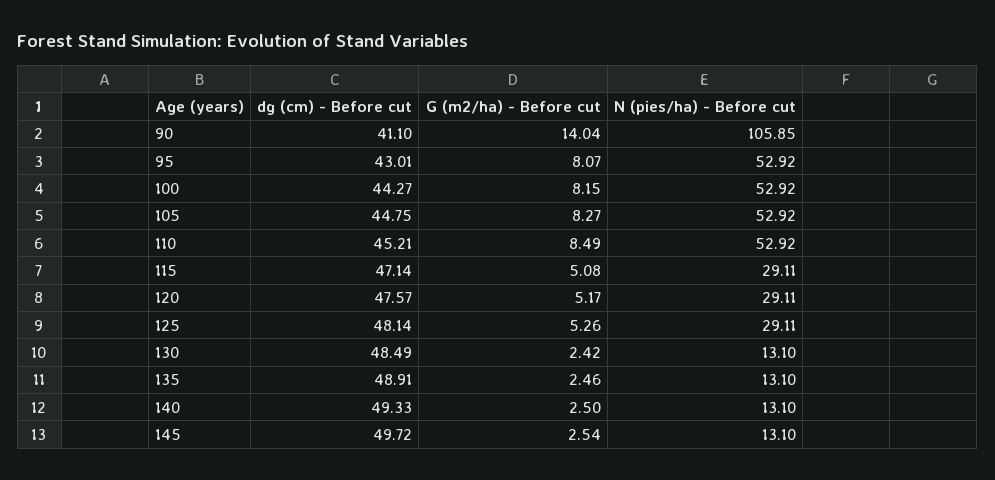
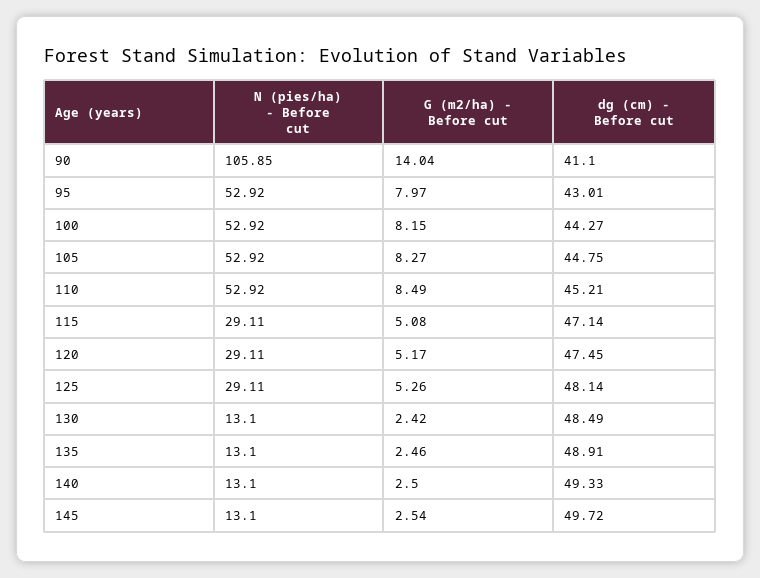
G (m2/ha) - Before cut, 95: 8.07 -> 7.97
dg (cm) - Before cut, 120: 47.57 -> 47.45

